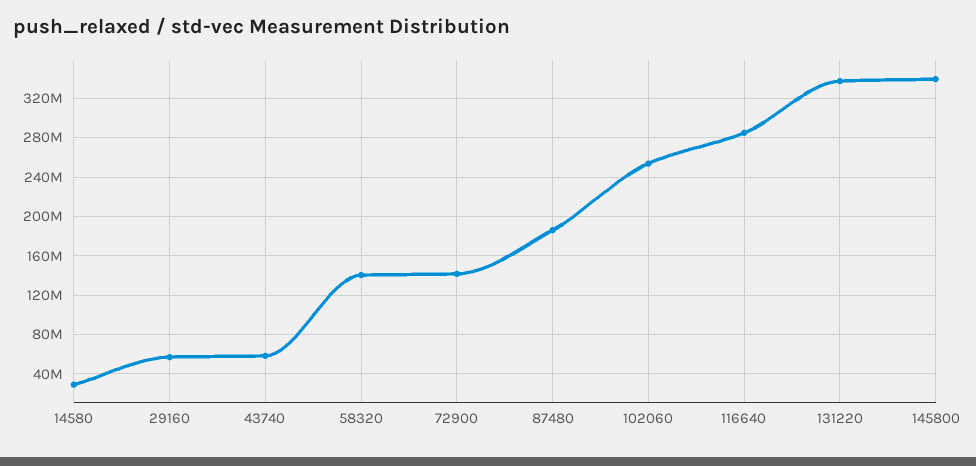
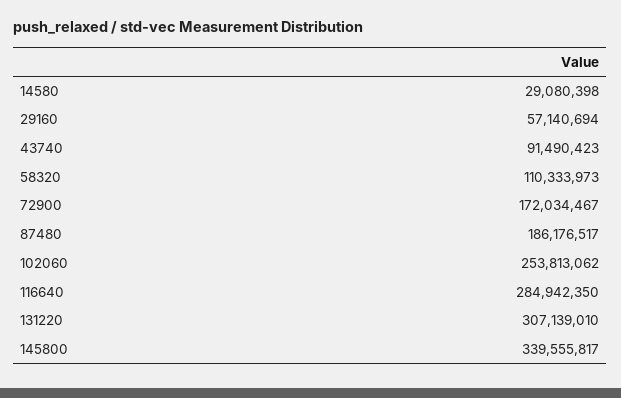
43740: 60000000 -> 91490423
58320: 140000000 -> 110333973
72900: 140000000 -> 172034467
131220: 340000000 -> 307139010

